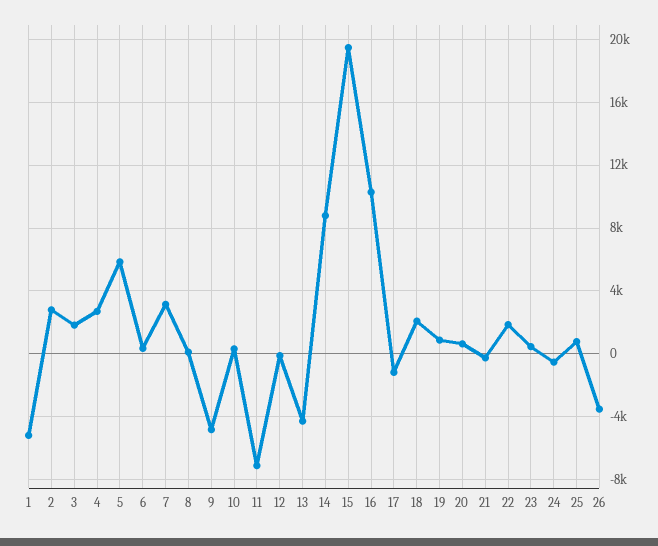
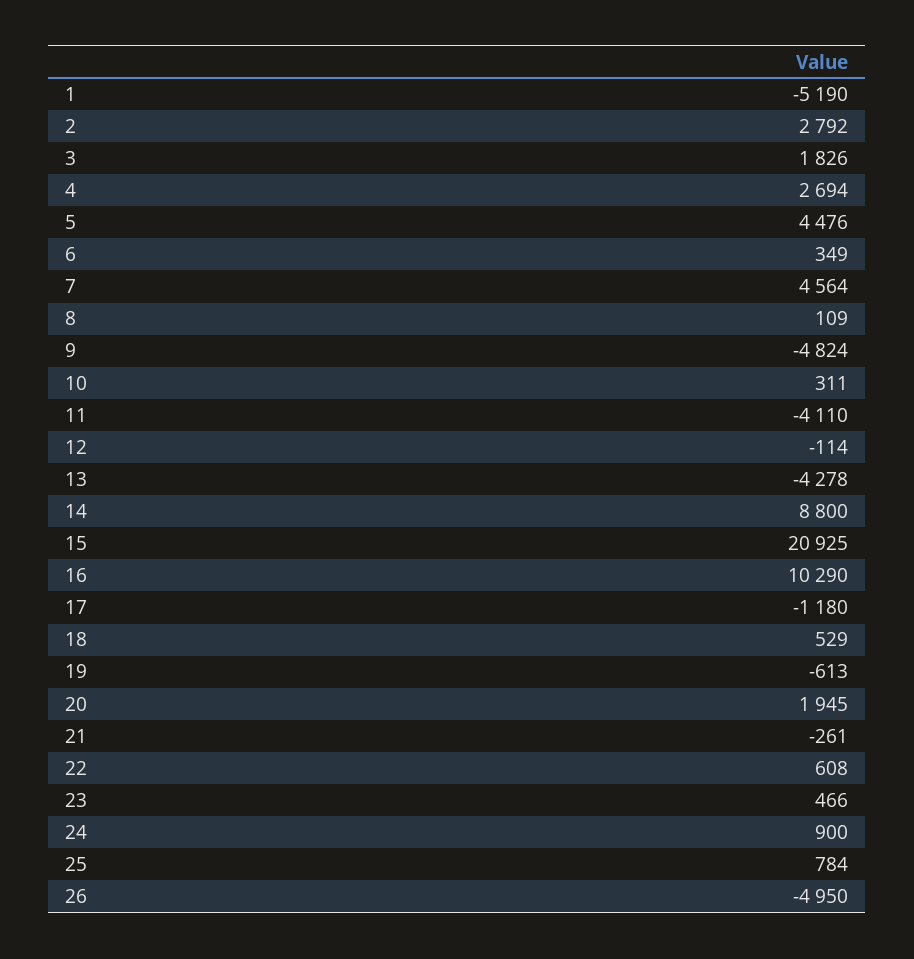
5: 6000 -> 4476
7: 3000 -> 4564
11: -7000 -> -4110
15: 19500 -> 20925
18: 2000 -> 529
19: 1000 -> -613
20: 500 -> 1945
22: 2000 -> 608
24: -500 -> 900
26: -3500 -> -4950

